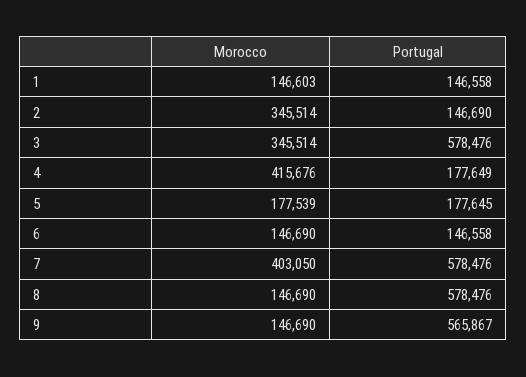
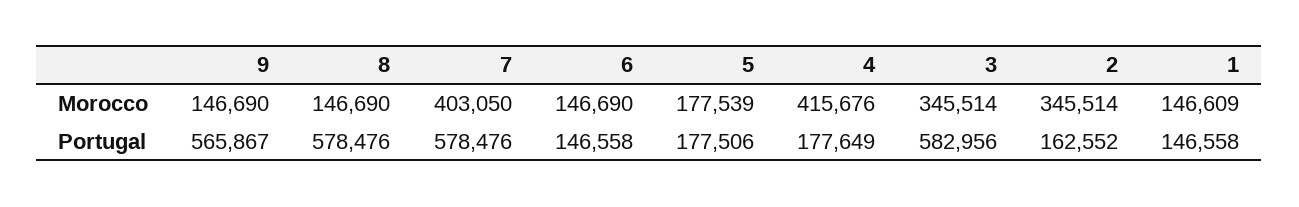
Morocco, 1: 146603 -> 146609
Portugal, 2: 146690 -> 162552
Portugal, 3: 578476 -> 582956
Portugal, 5: 177645 -> 177506

